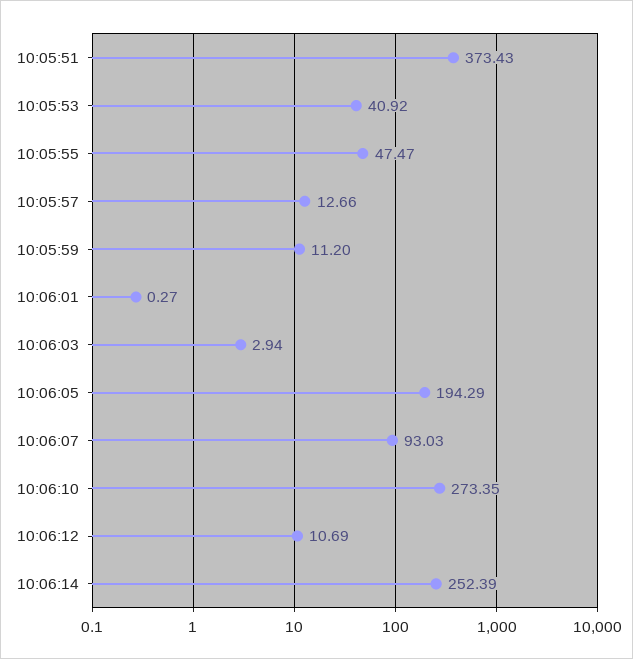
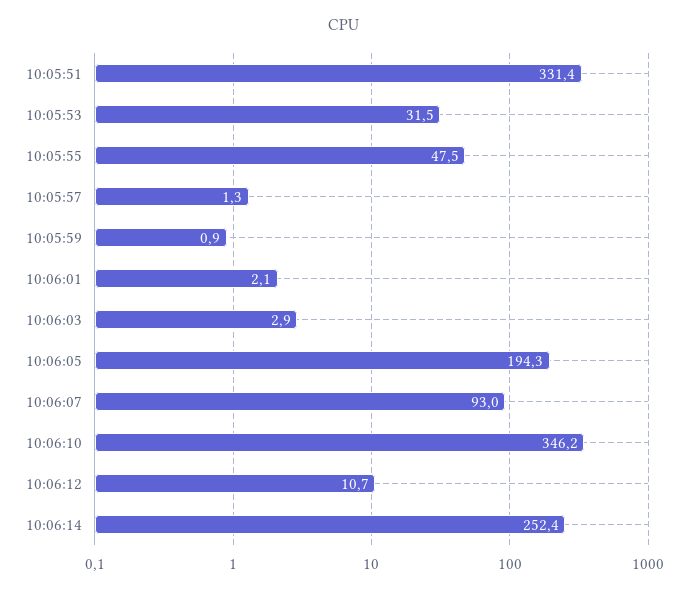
10:05:51: 373.43 -> 331.4
10:05:53: 40.92 -> 31.5
10:05:57: 12.66 -> 1.3
10:05:59: 11.2 -> 0.9
10:06:01: 0.27 -> 2.1
10:06:10: 273.35 -> 346.2

